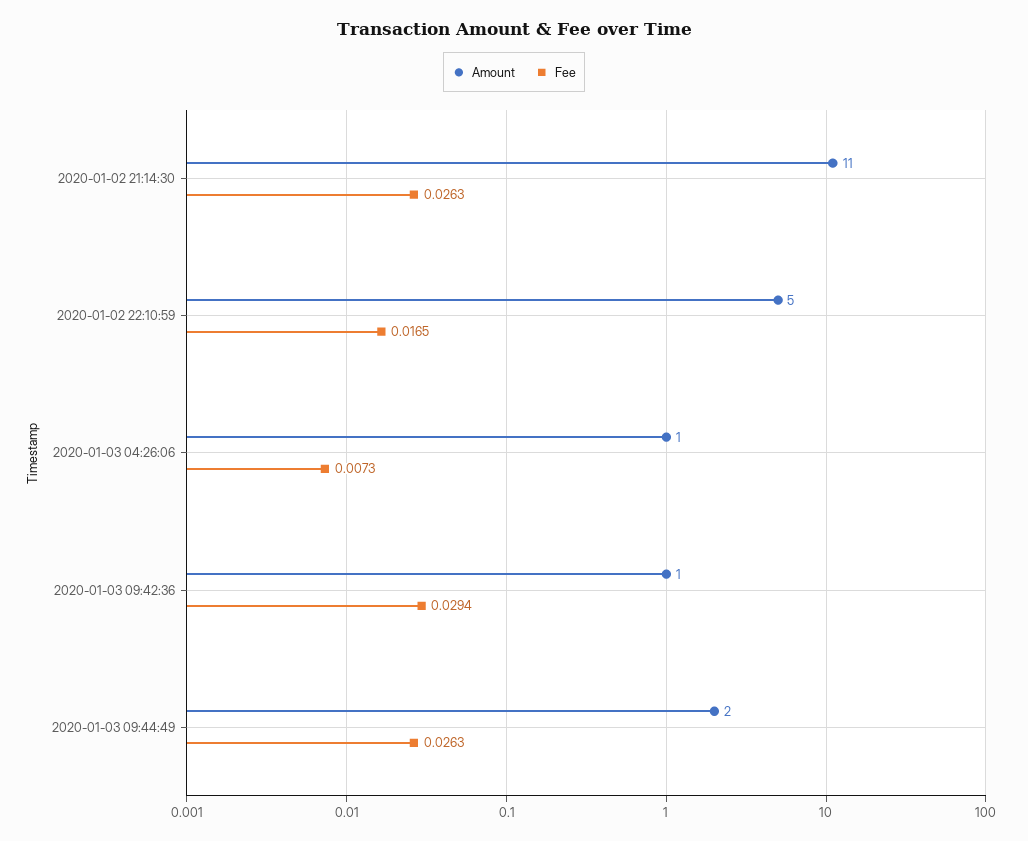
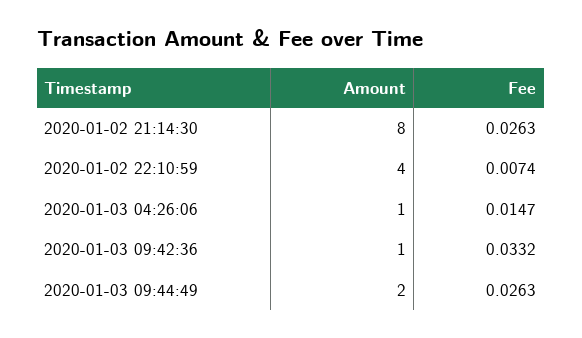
Amount, 2020-01-02 21:14:30: 11 -> 8
Amount, 2020-01-02 22:10:59: 5 -> 4
Fee, 2020-01-02 22:10:59: 0.0165 -> 0.0074
Fee, 2020-01-03 04:26:06: 0.0073 -> 0.0147
Fee, 2020-01-03 09:42:36: 0.0294 -> 0.0332

